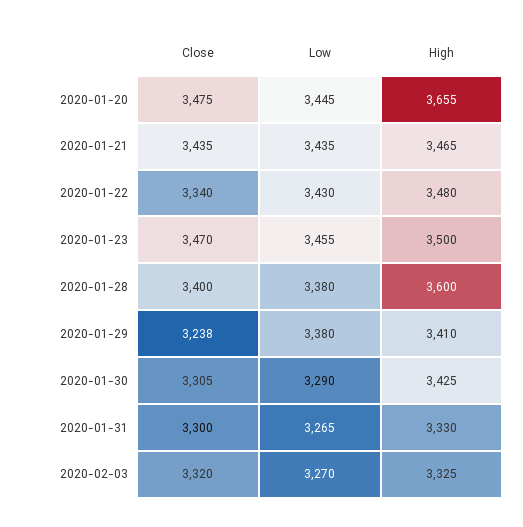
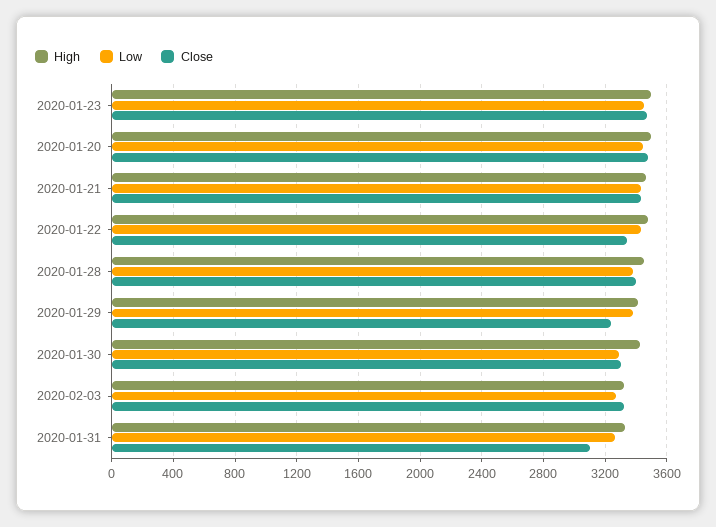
High, 2020-01-20: 3655 -> 3500
High, 2020-01-28: 3600 -> 3450
Close, 2020-01-31: 3300 -> 3100

